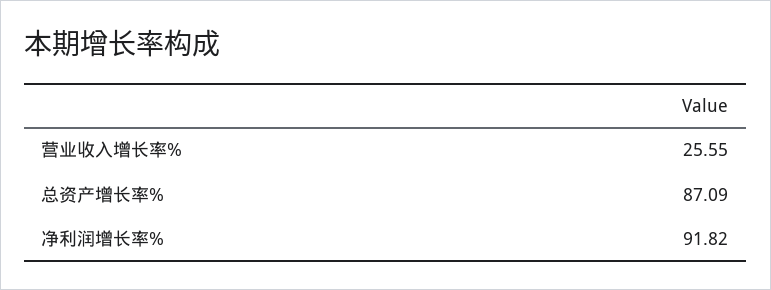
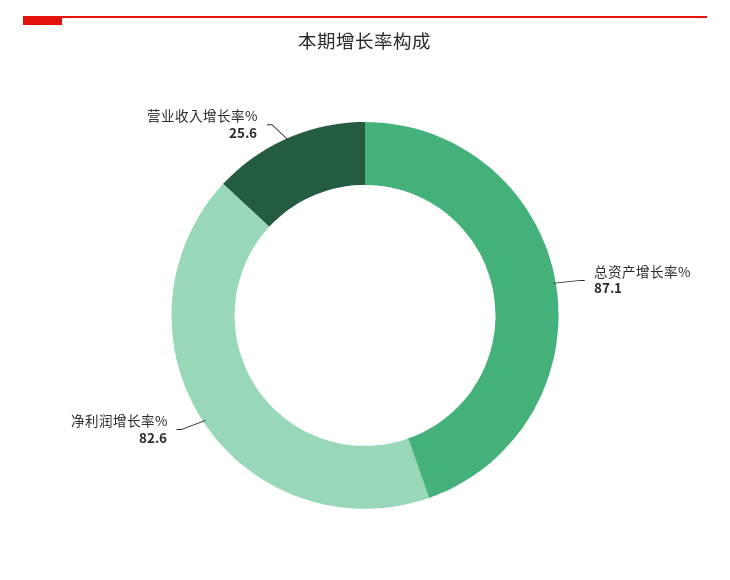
净利润增长率%: 91.82 -> 82.6

